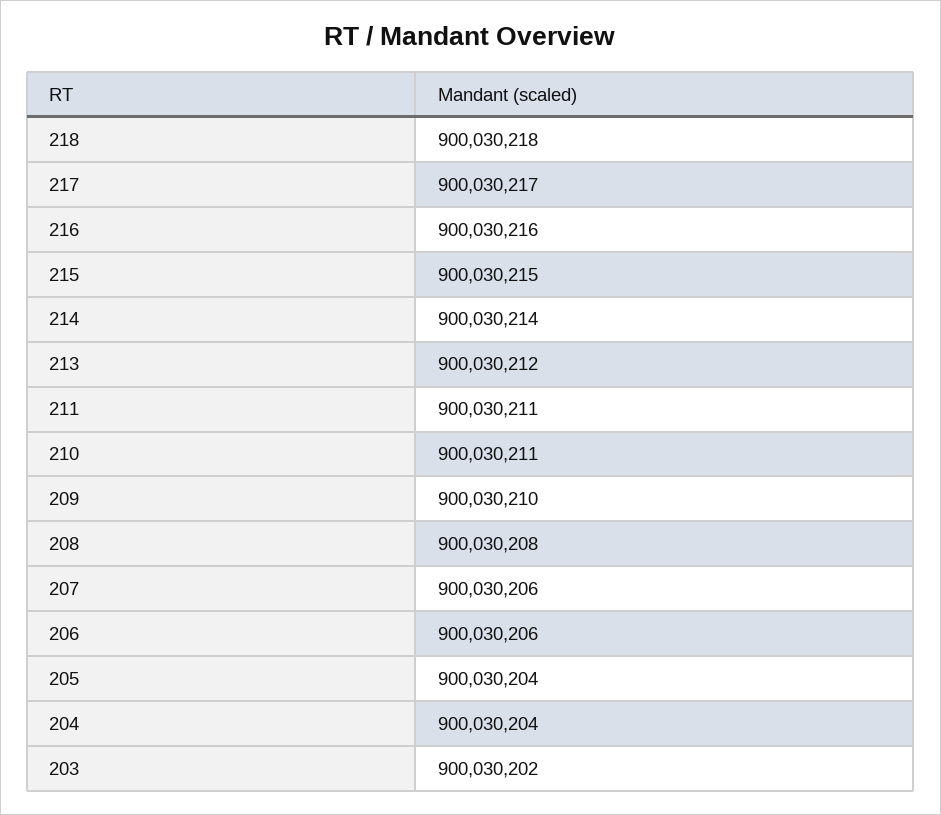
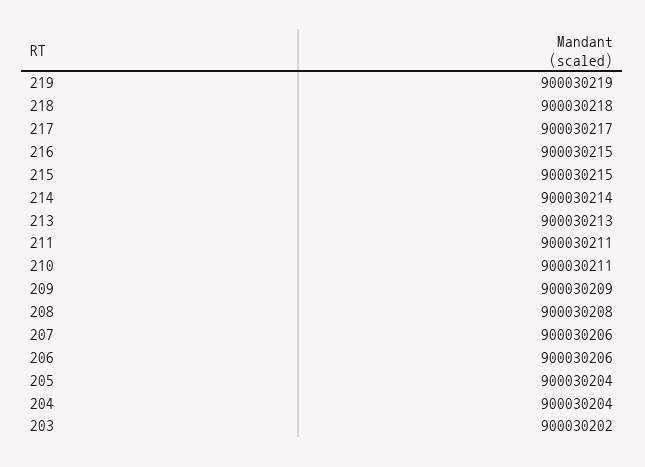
216: 900030216 -> 900030215
213: 900030212 -> 900030213
209: 900030210 -> 900030209
219: none -> 900030219

